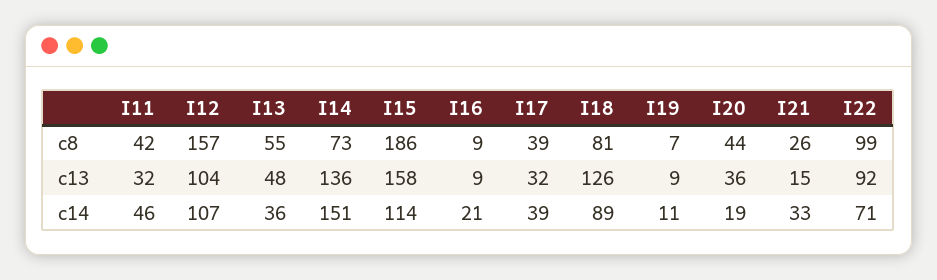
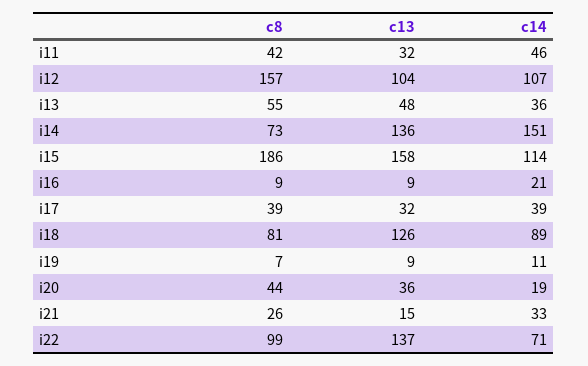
I22, c13: 92 -> 137

